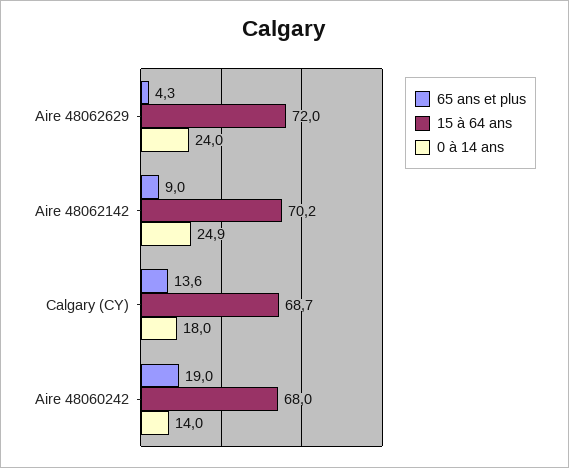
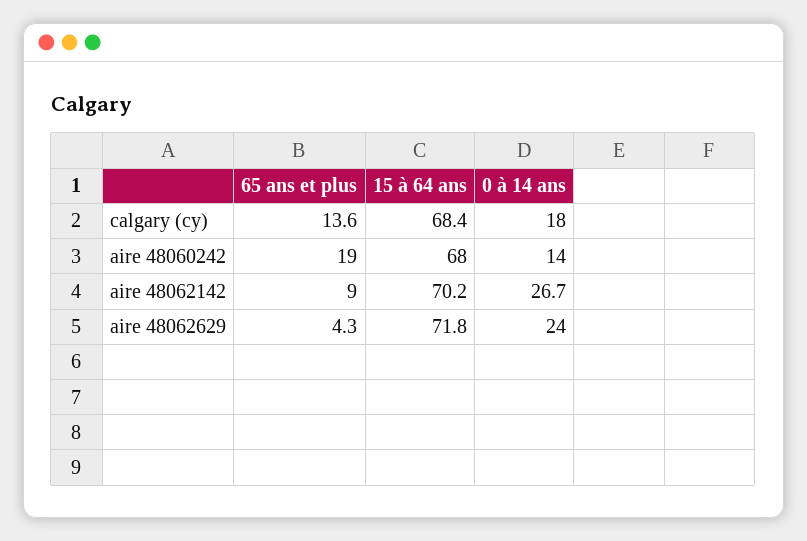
15 à 64 ans, Aire 48062629: 72 -> 71.8
0 à 14 ans, Aire 48062142: 24.9 -> 26.7
15 à 64 ans, Calgary (CY): 68.7 -> 68.4

